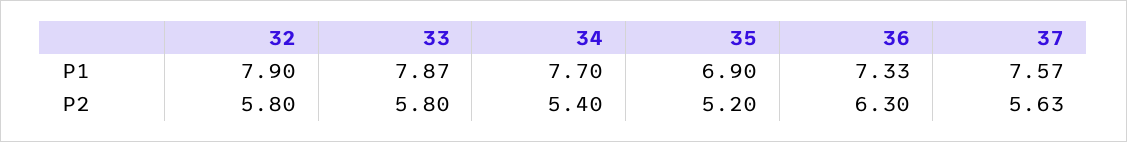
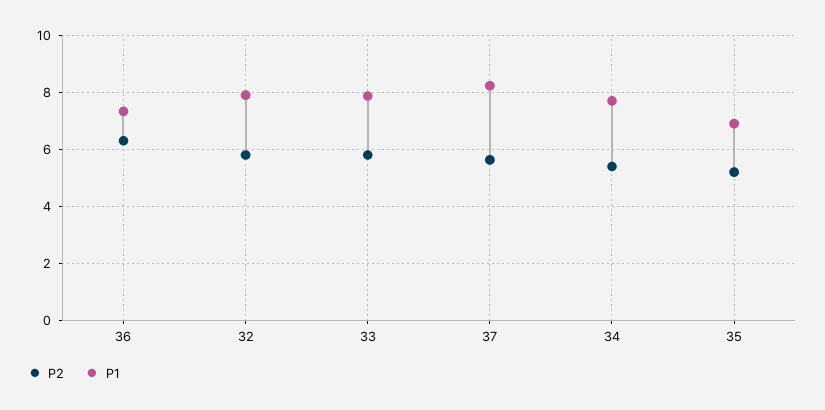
P1, 37: 7.57 -> 8.25

